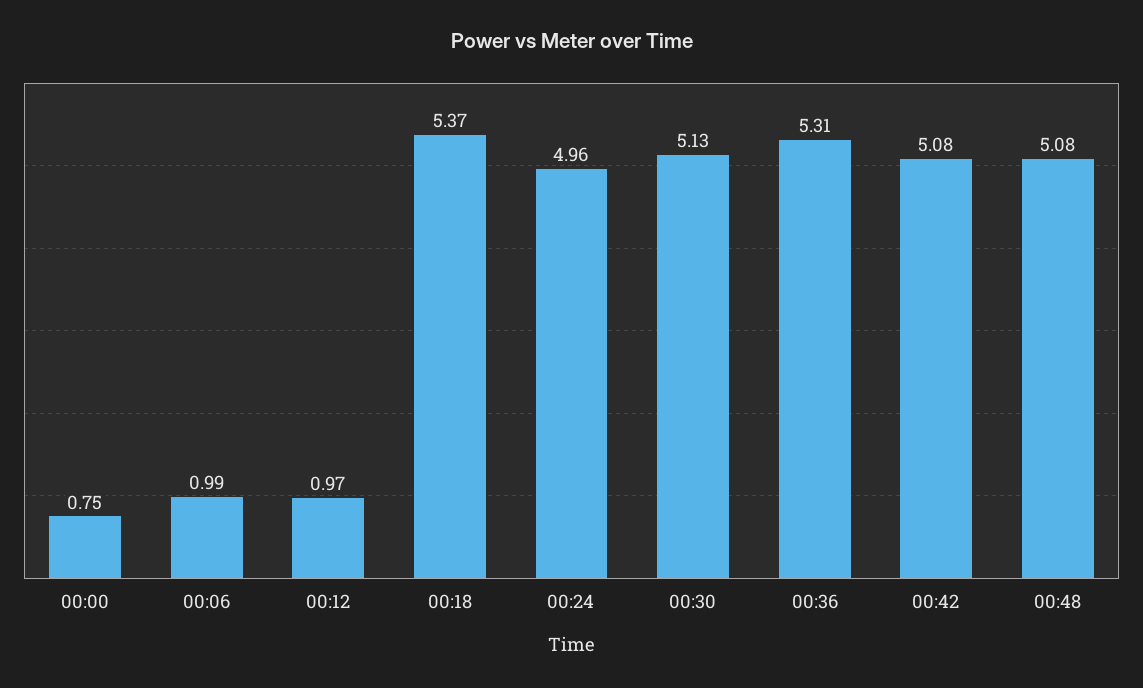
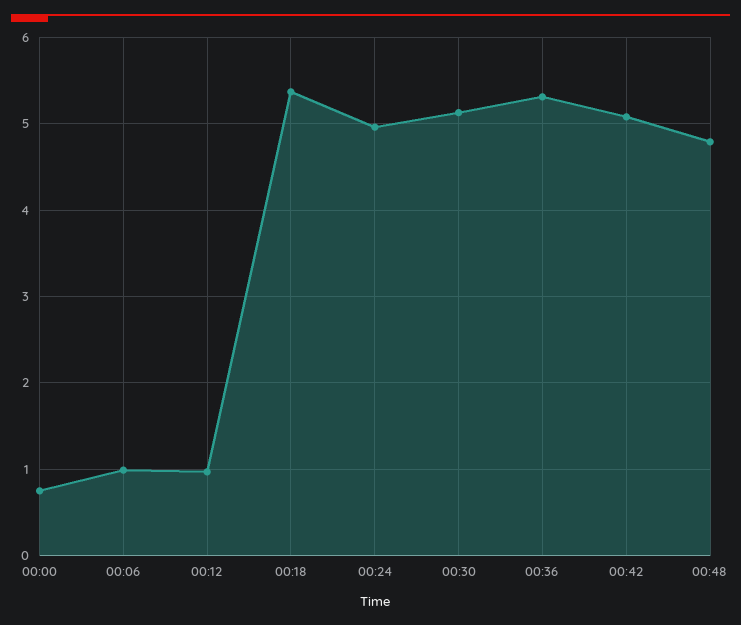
00:48: 5.08 -> 4.8

